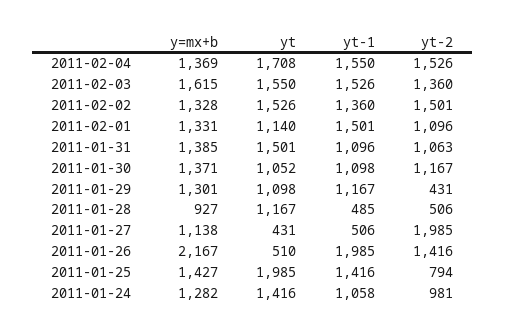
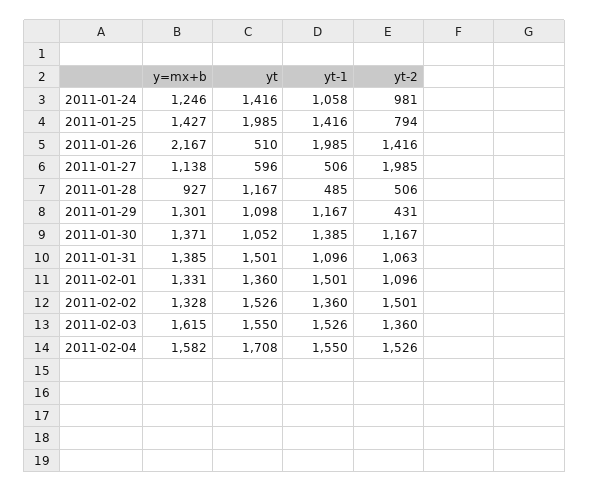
y=mx+b, 2011-02-04: 1369 -> 1582
yt, 2011-02-01: 1140 -> 1360
yt-1, 2011-01-30: 1098 -> 1385
yt, 2011-01-27: 431 -> 596
y=mx+b, 2011-01-24: 1282 -> 1246

